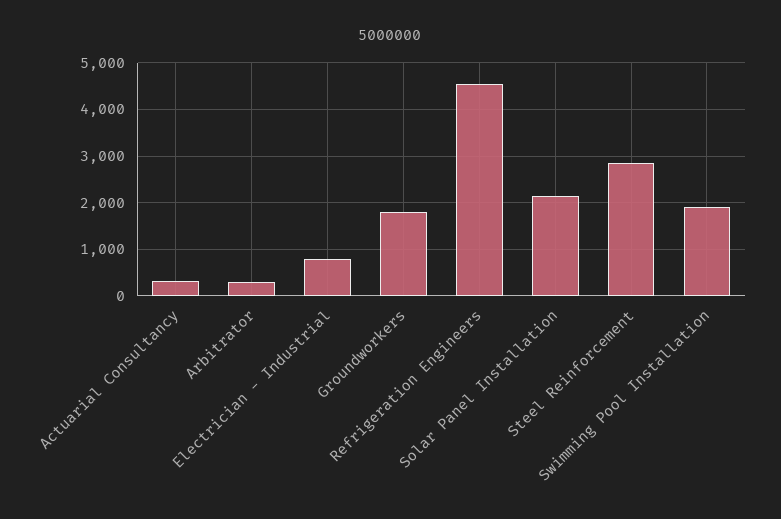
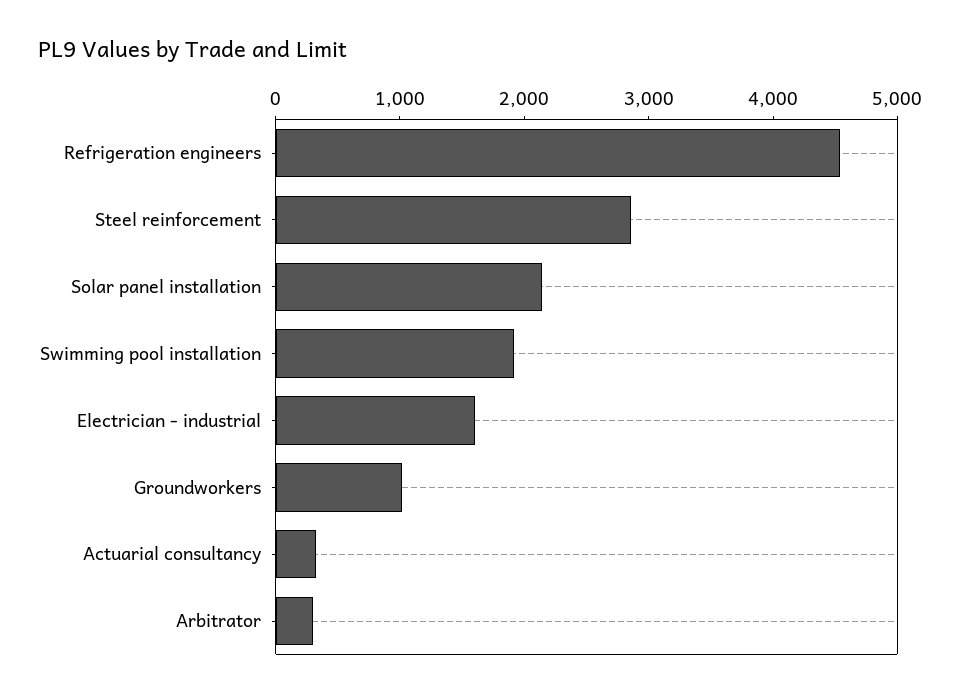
Electrician - Industrial: 800 -> 1600
Groundworkers: 1800 -> 1000

